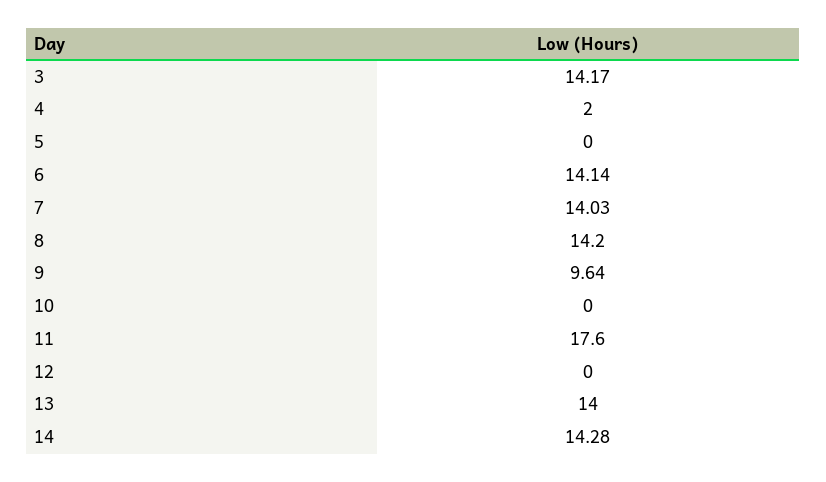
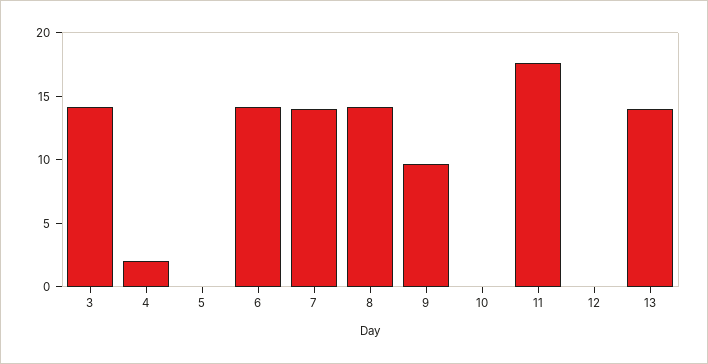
14: 14.28 -> none

